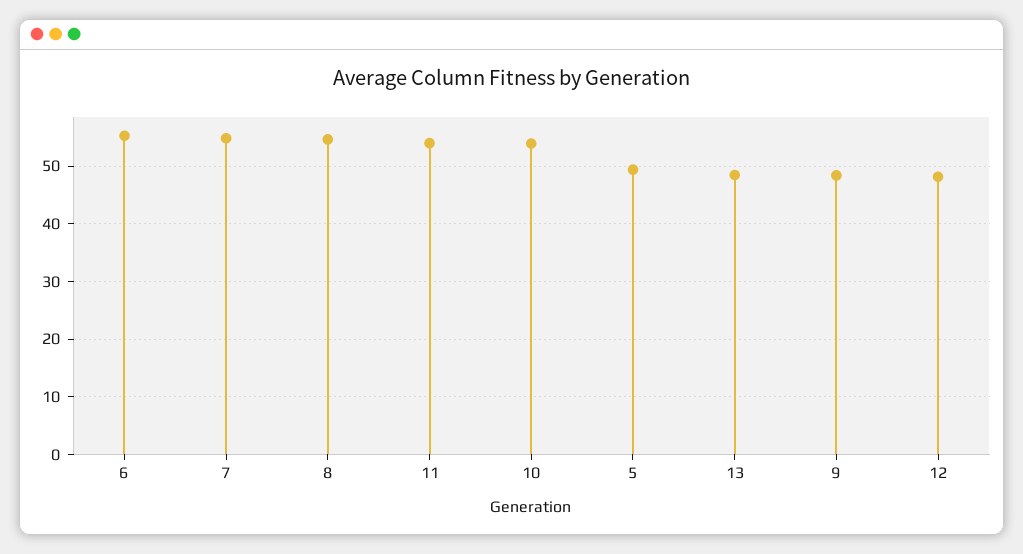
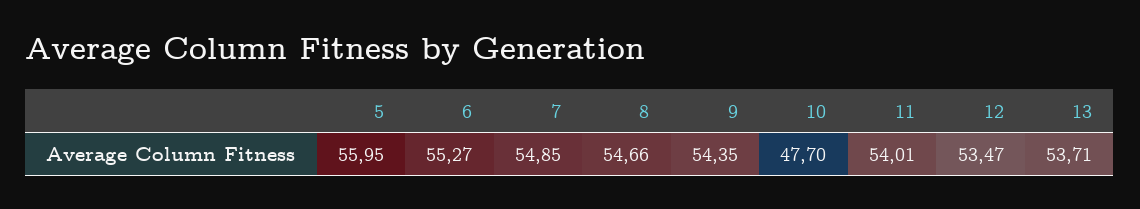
10: 54 -> 47.7
5: 50 -> 55.95
13: 48 -> 53.71
9: 48 -> 54.35
12: 48 -> 53.47

